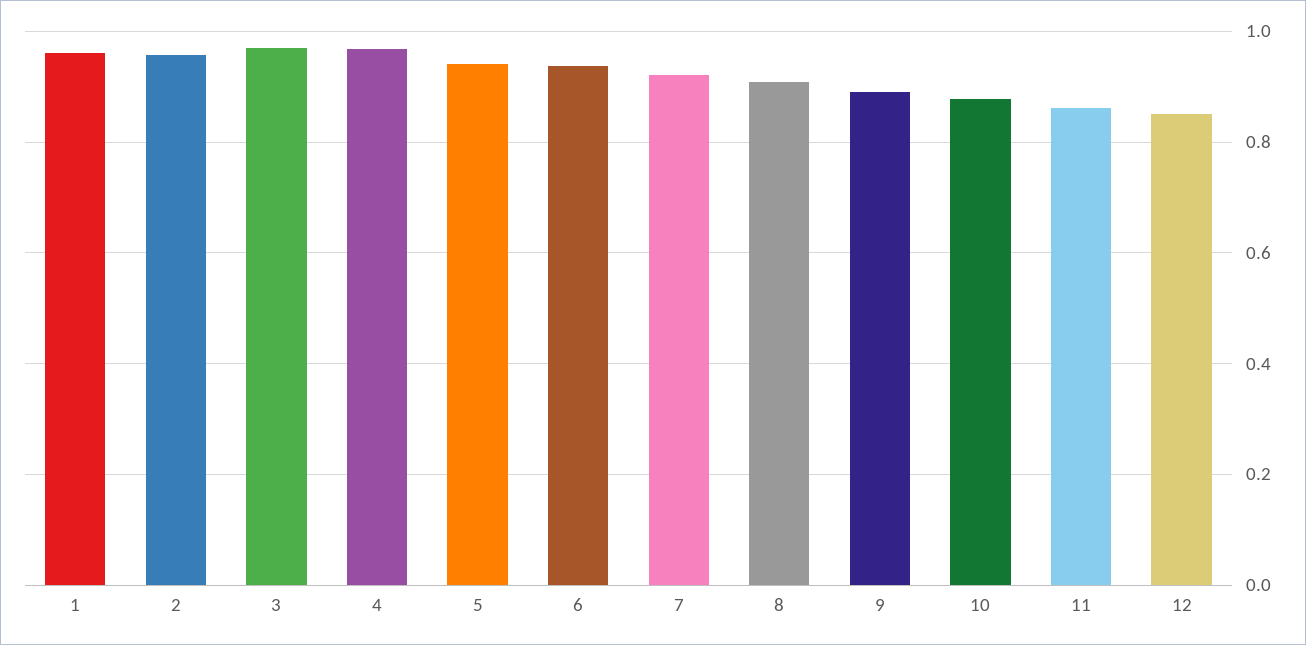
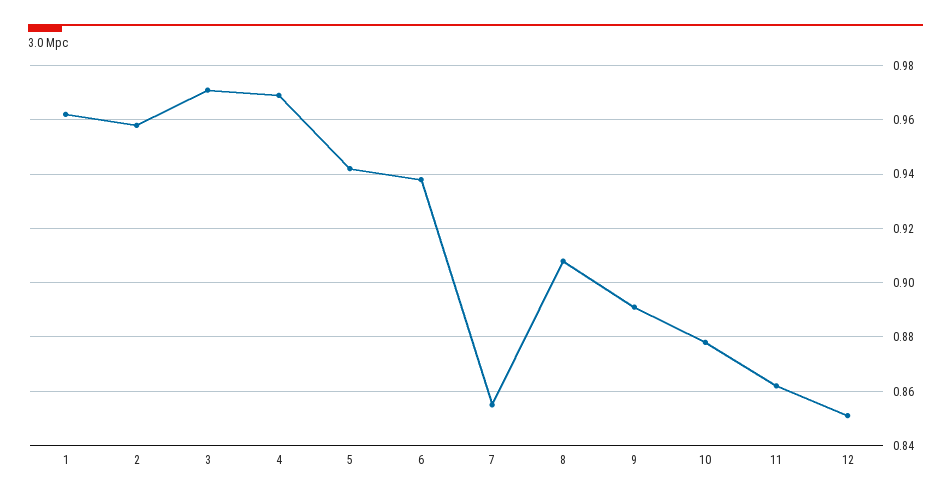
7: 0.92 -> 0.855

